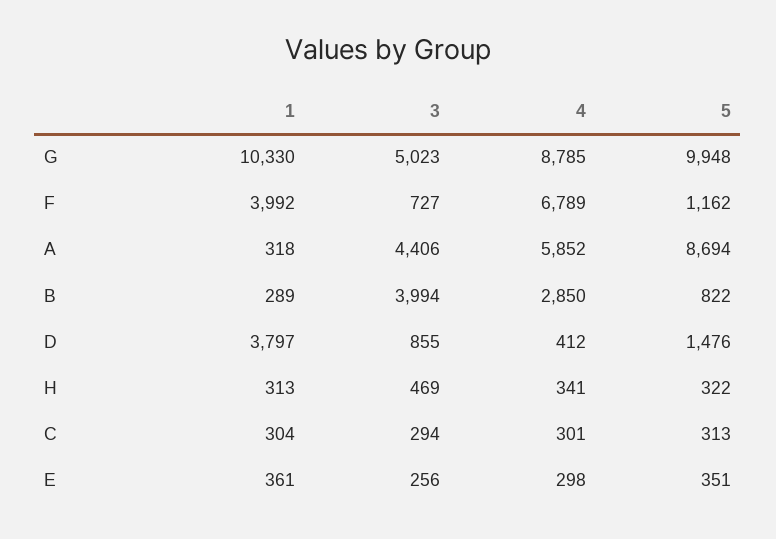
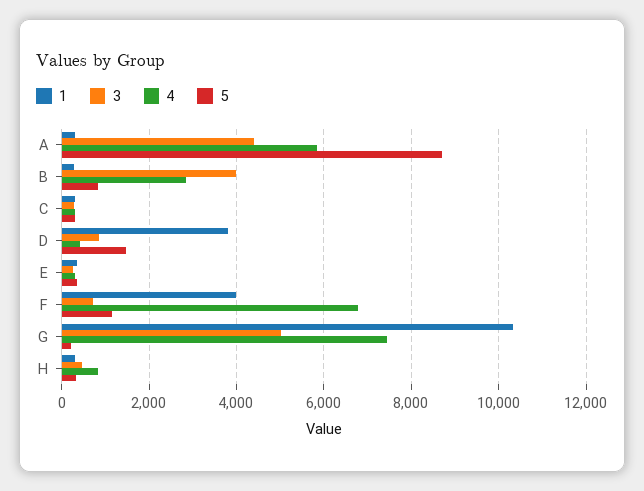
4, G: 8785 -> 7400
5, G: 9948 -> 200
4, H: 341 -> 800

